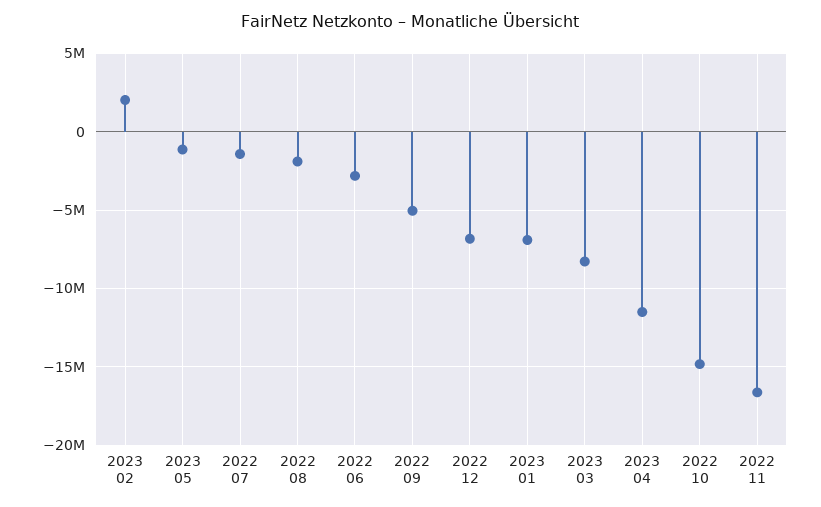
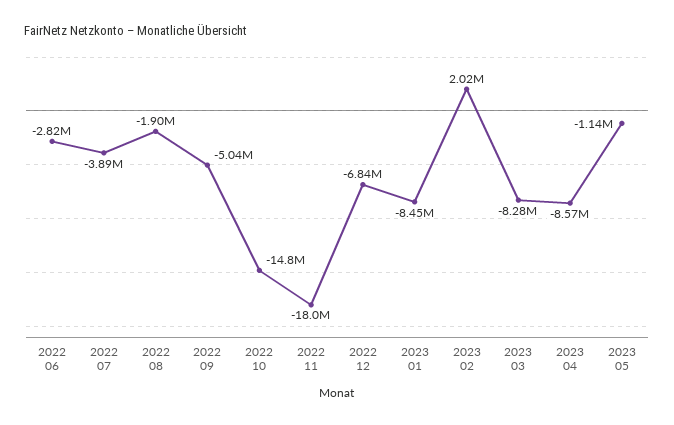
2022 07: -1500000 -> -3890000
2023 01: -7000000 -> -8450000
2023 04: -11500000 -> -8570000
2022 11: -16500000 -> -18000000

